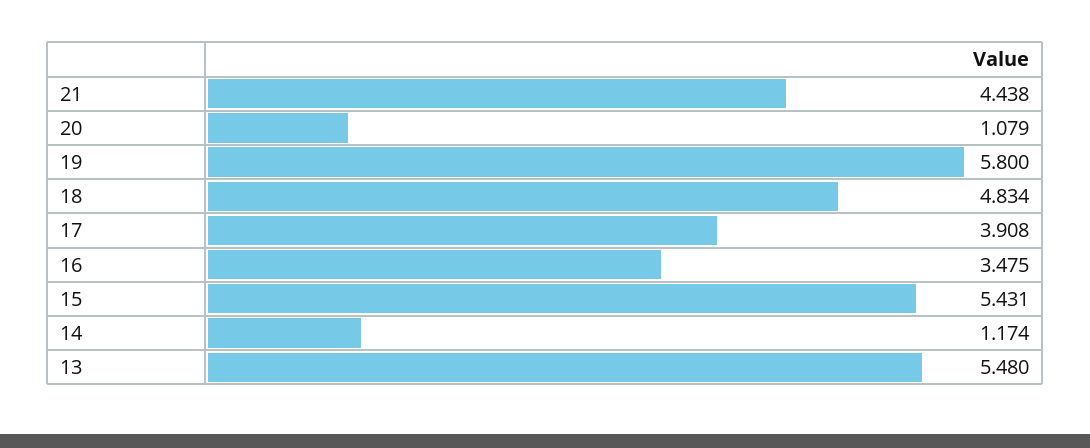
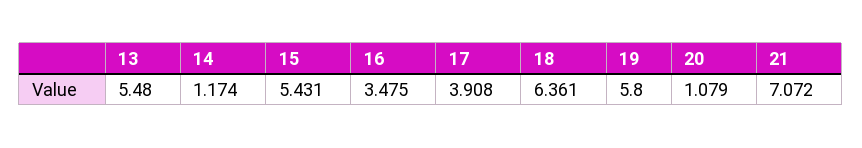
21: 4.438 -> 7.072
18: 4.834 -> 6.361

